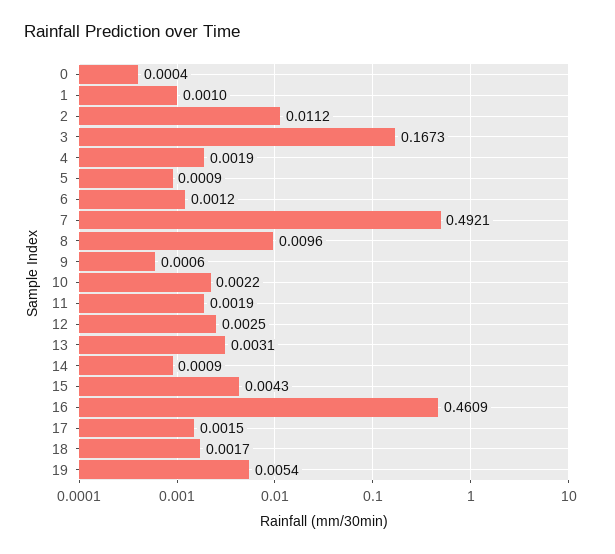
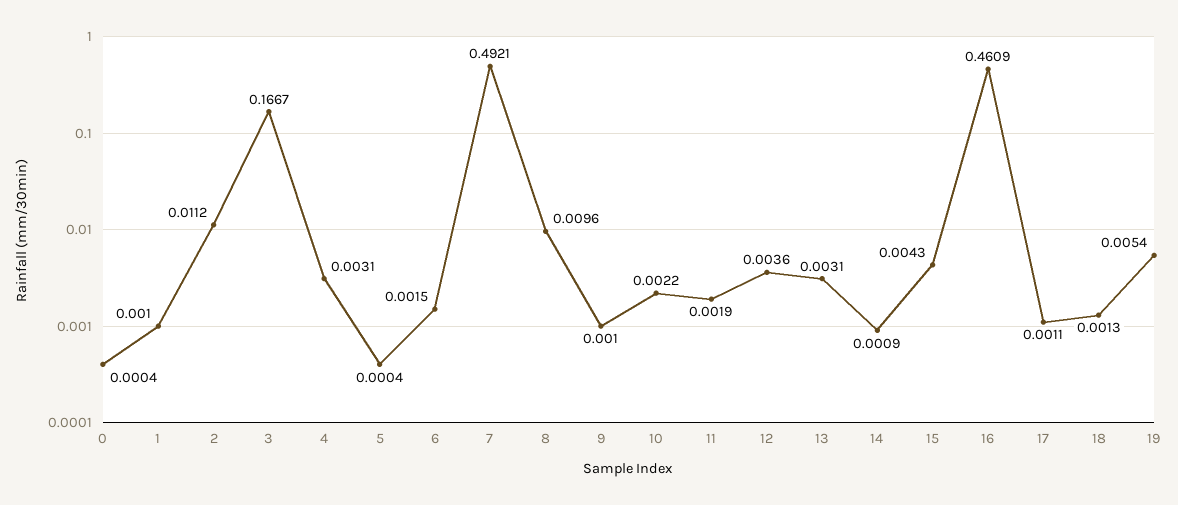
3: 0.1673 -> 0.1667
4: 0.0019 -> 0.0031
5: 0.0009 -> 0.0004
6: 0.0012 -> 0.0015
9: 0.0006 -> 0.001
12: 0.0025 -> 0.0036
17: 0.0015 -> 0.0011
18: 0.0017 -> 0.0013

